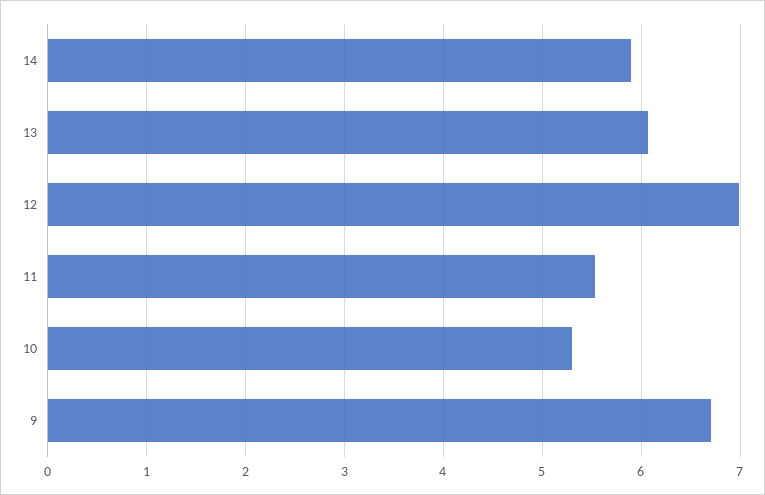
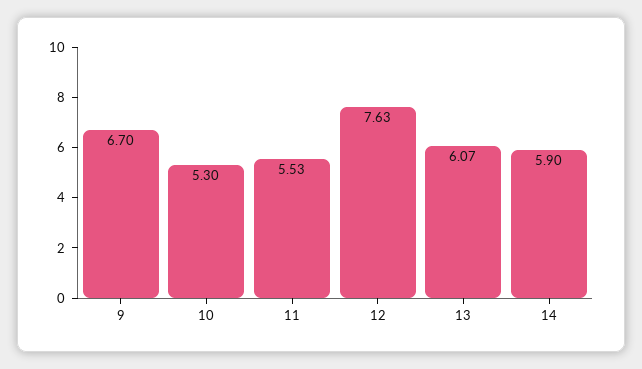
12: 7 -> 7.63

